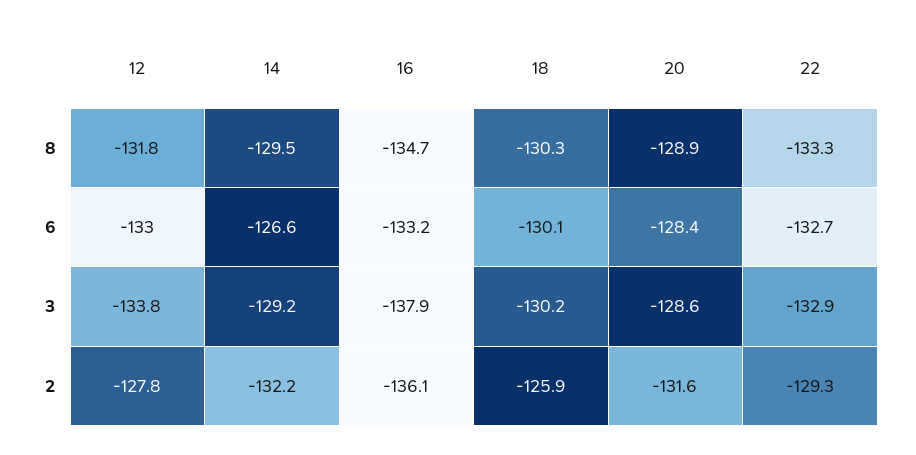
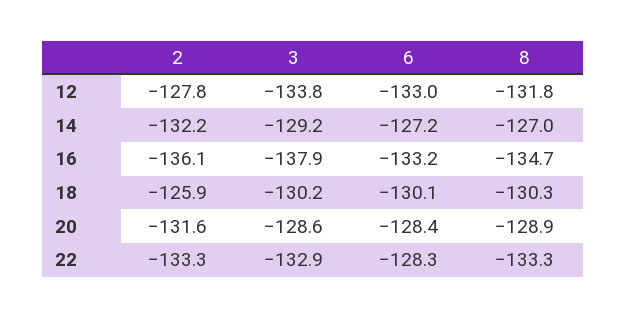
14, 8: -129.5 -> -127
14, 6: -126.6 -> -127.2
22, 6: -132.7 -> -128.3
22, 2: -129.3 -> -133.3

